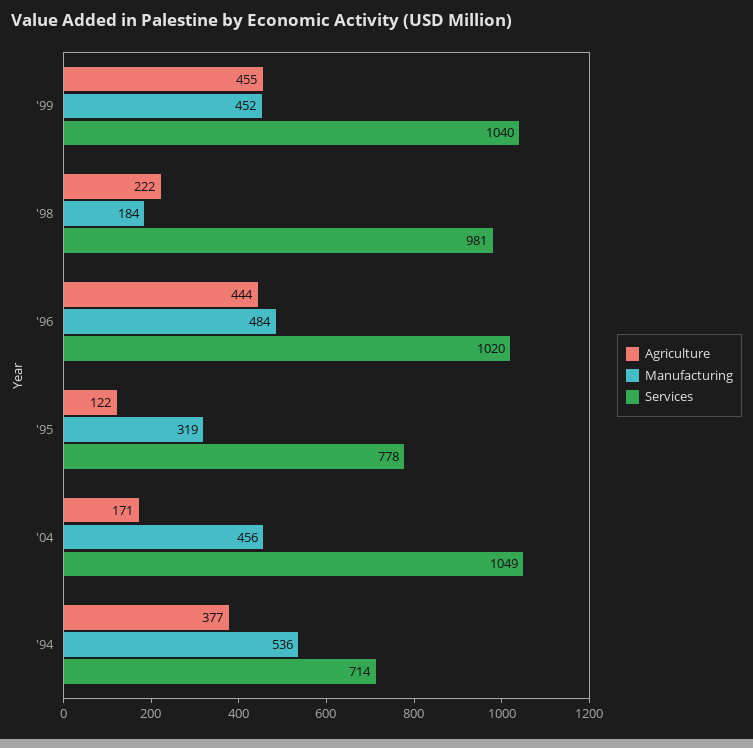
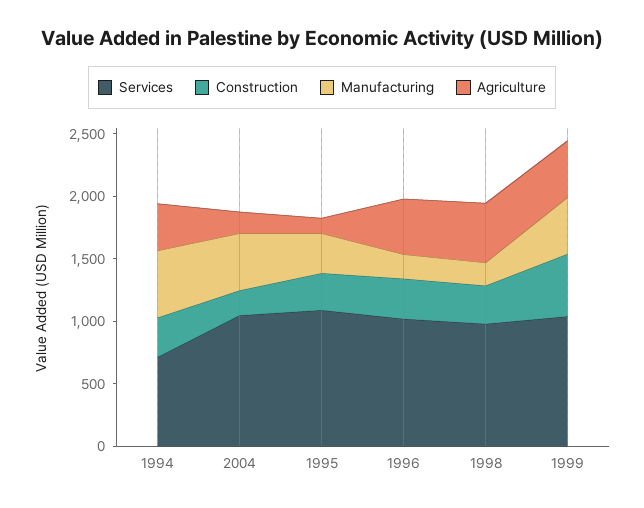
Agriculture, '98: 222 -> 500
Manufacturing, '96: 484 -> 200
Services, '95: 778 -> 1100
Construction, '94: none -> 300
Construction, '04: none -> 200
Construction, '95: none -> 300
Construction, '96: none -> 300
Construction, '98: none -> 300
Construction, '99: none -> 500

